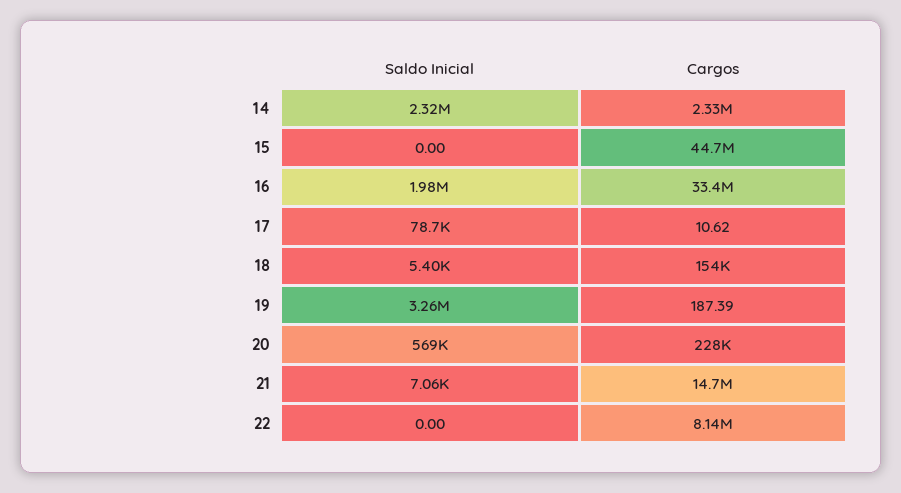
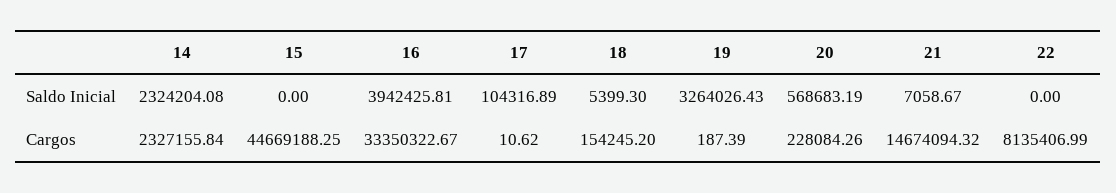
Saldo Inicial, 16: 1980000 -> 3942425.81
Saldo Inicial, 17: 78700 -> 104316.89

